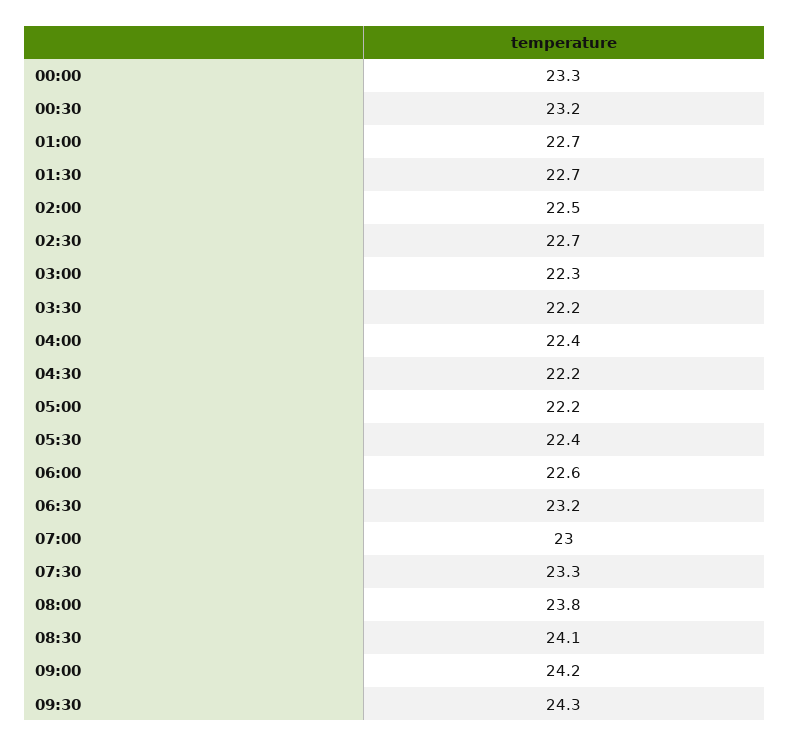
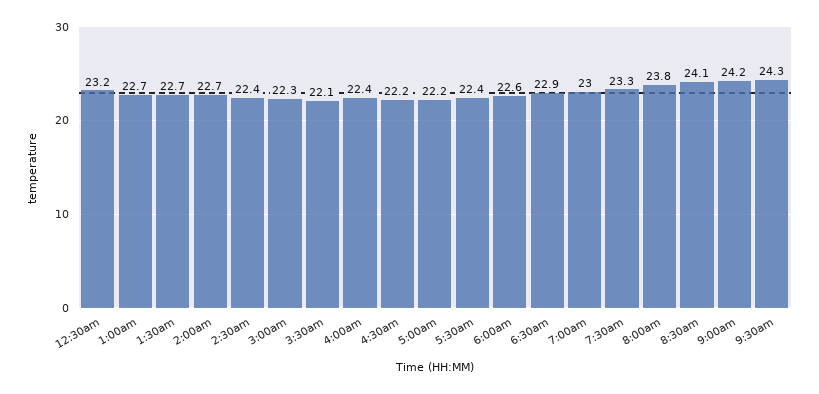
00:00: 23.3 -> none
02:00: 22.5 -> 22.7
02:30: 22.7 -> 22.4
03:30: 22.2 -> 22.1
06:30: 23.2 -> 22.9

